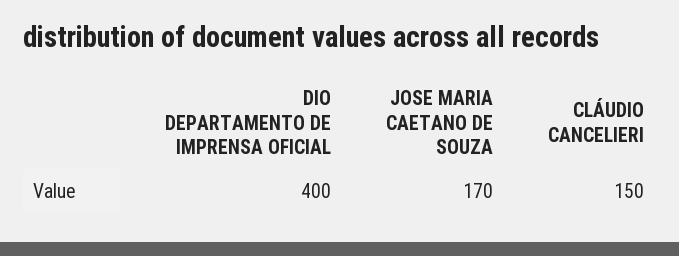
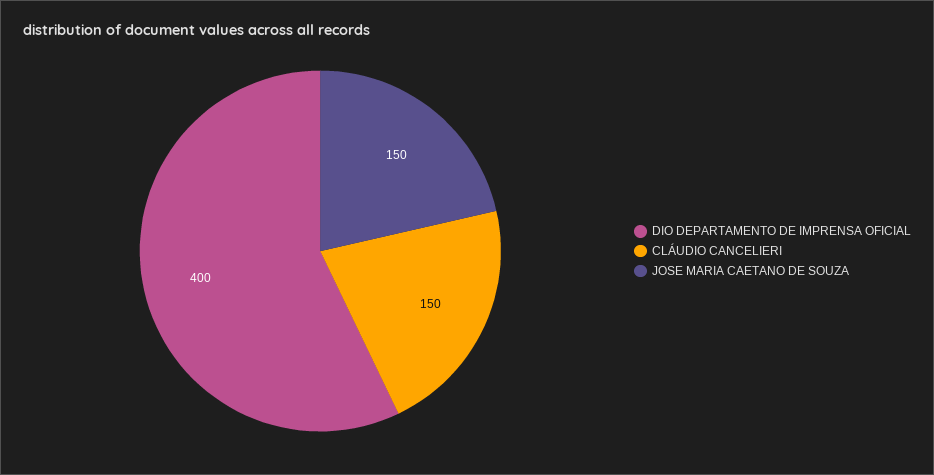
JOSE MARIA CAETANO DE SOUZA: 170 -> 150

